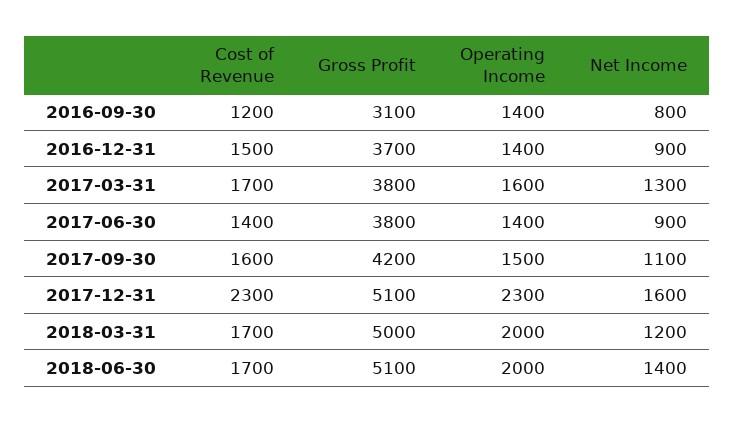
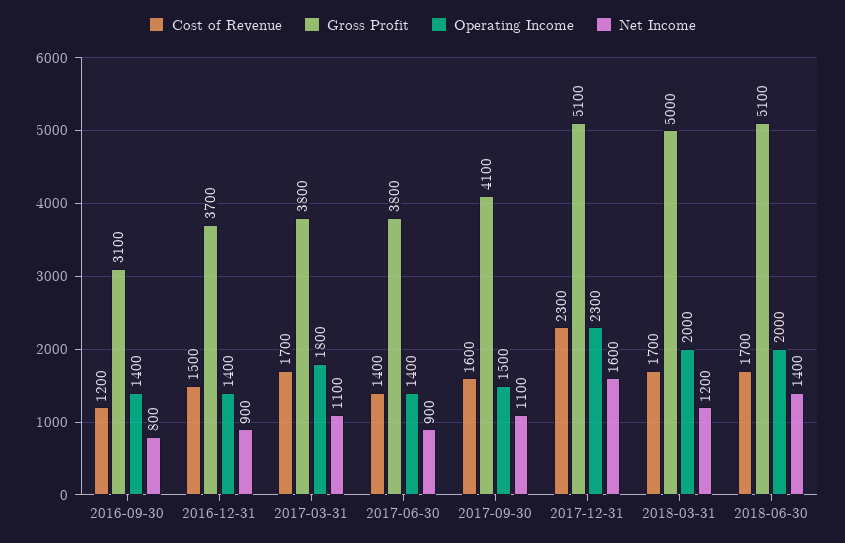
Operating Income, 2017-03-31: 1600 -> 1800
Net Income, 2017-03-31: 1300 -> 1100
Gross Profit, 2017-09-30: 4200 -> 4100

